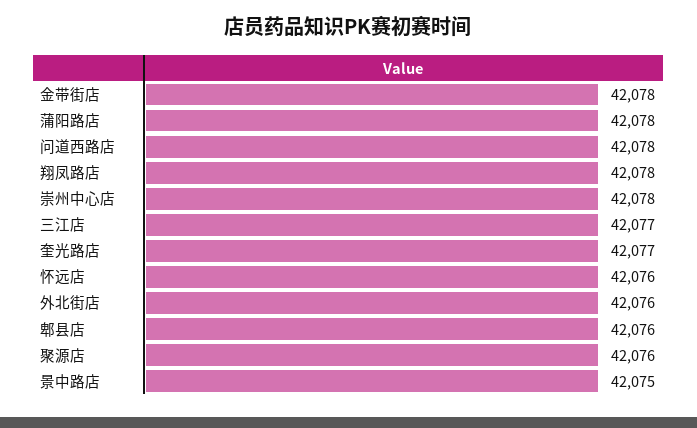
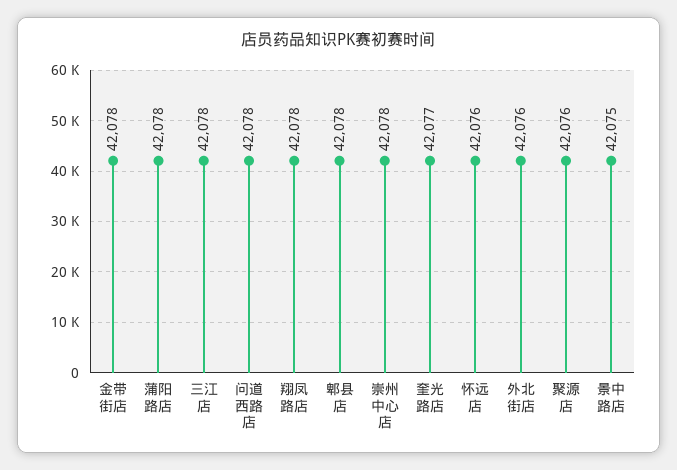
三江店: 42077 -> 42078
郫县店: 42076 -> 42078

